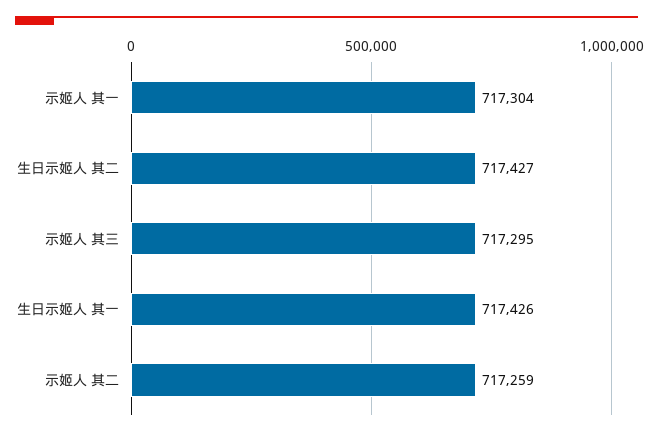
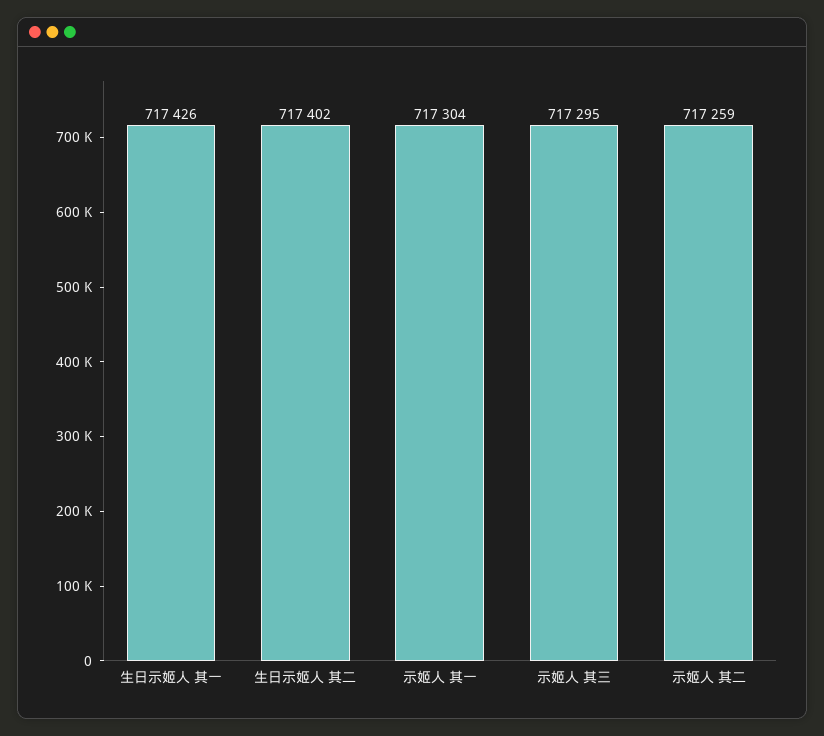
生日示姬人 其二: 717427 -> 717402

